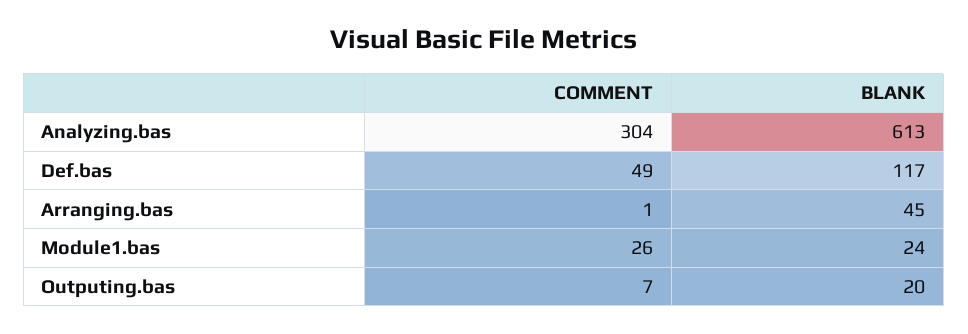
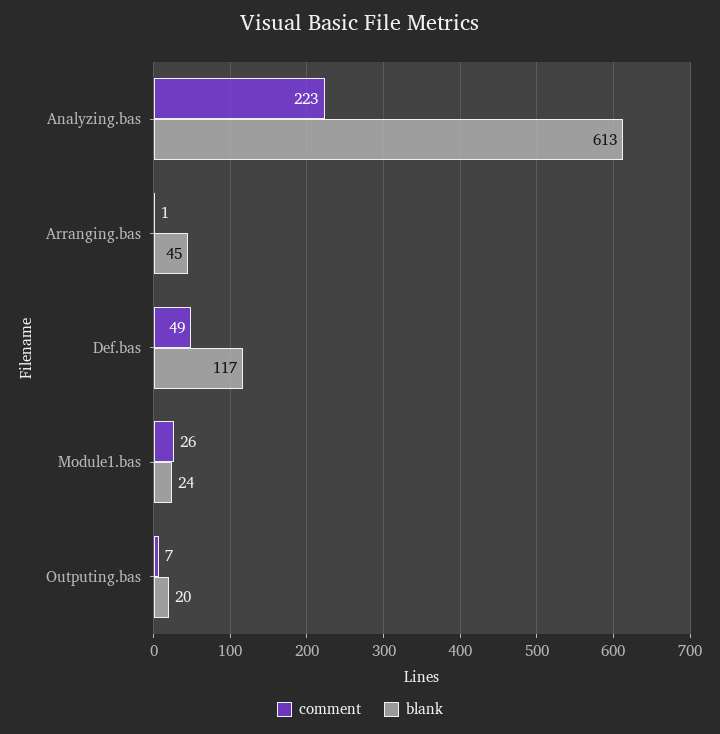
COMMENT, Analyzing.bas: 304 -> 223

